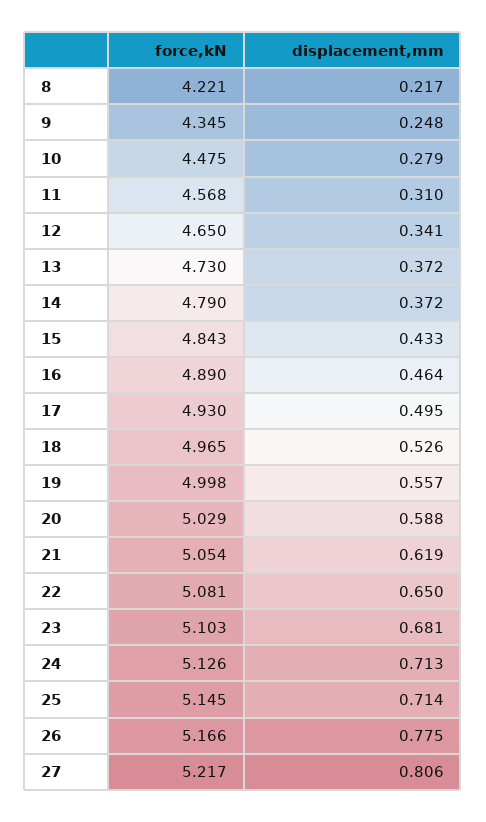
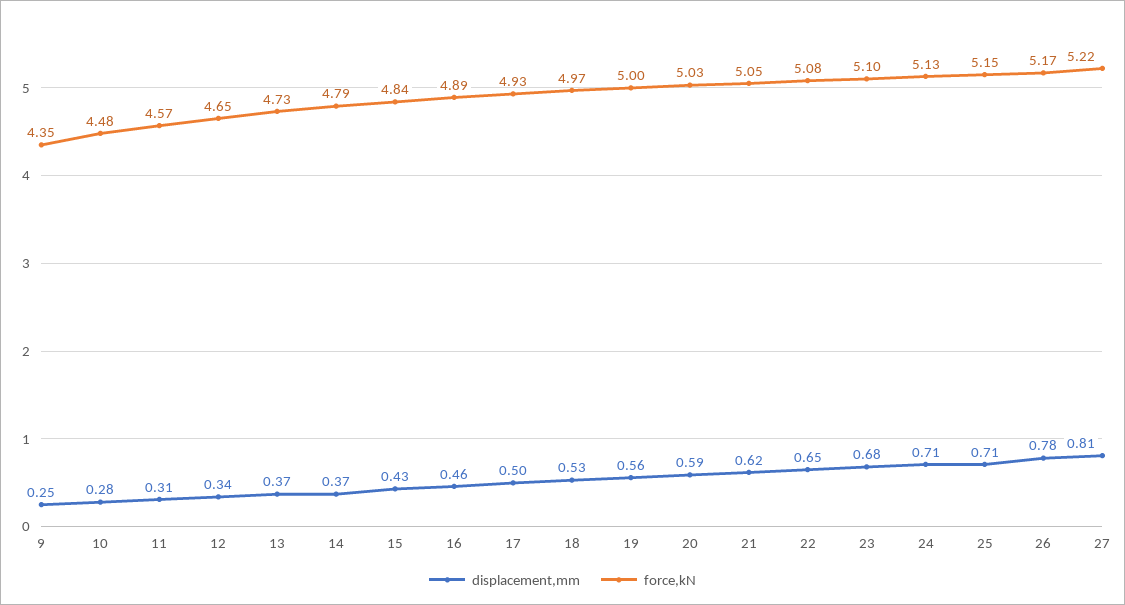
force,kN, 8: 4.221 -> none
displacement,mm, 8: 0.217 -> none

